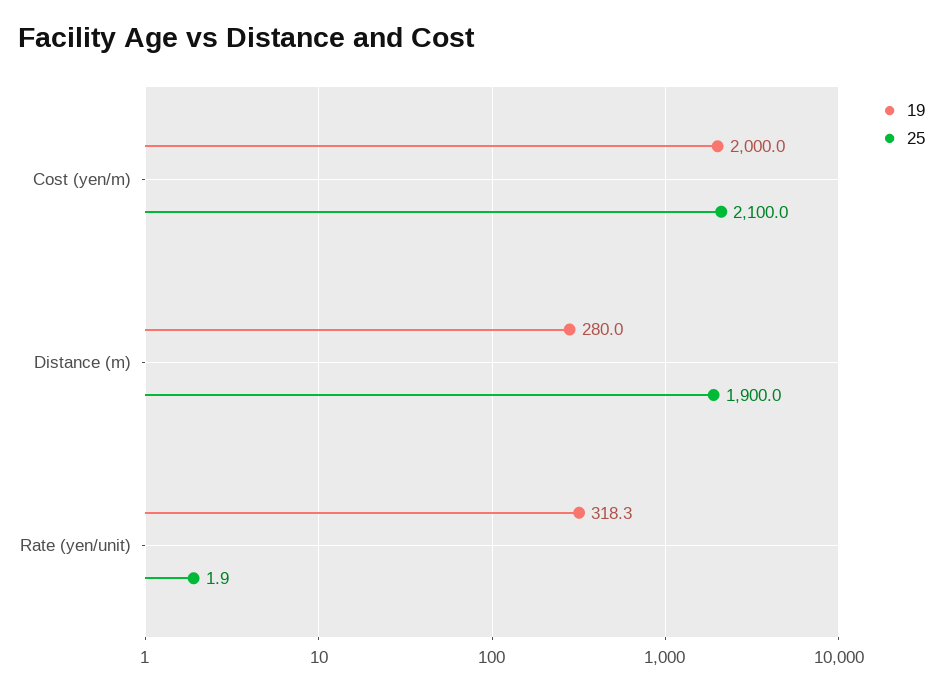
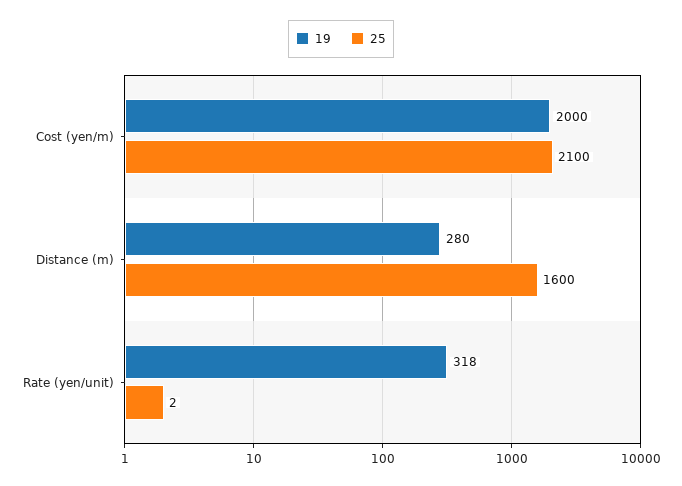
25, Distance (m): 1900 -> 1600

